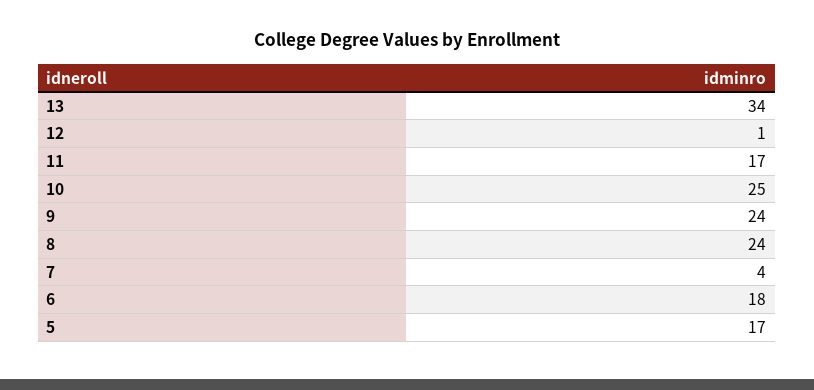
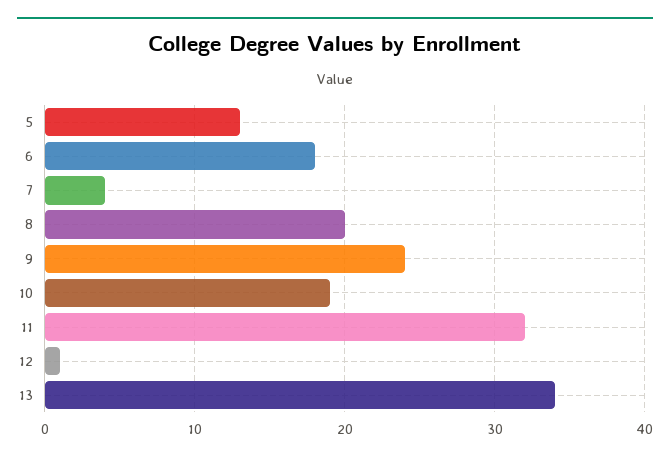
11: 17 -> 32
10: 25 -> 19
8: 24 -> 20
5: 17 -> 13

